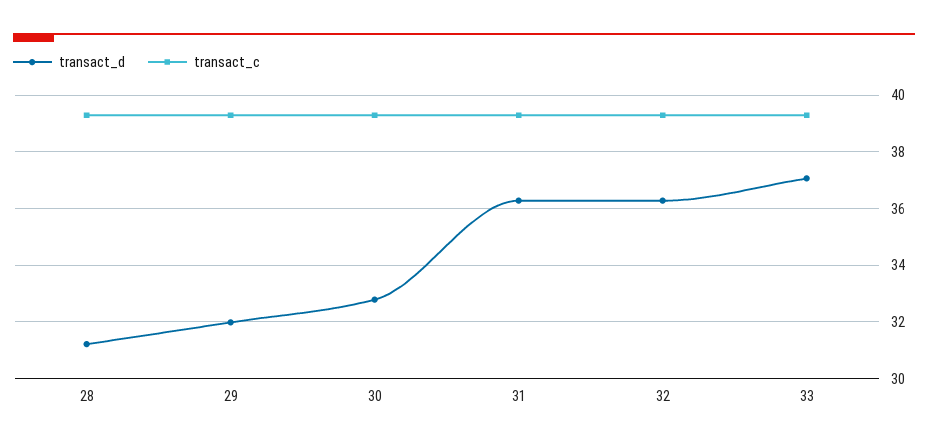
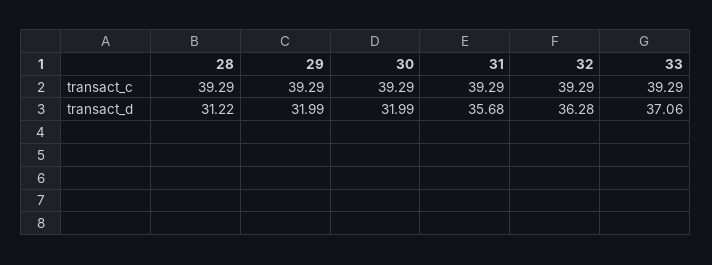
transact_d, 30: 32.75 -> 31.99
transact_d, 31: 36.25 -> 35.68

